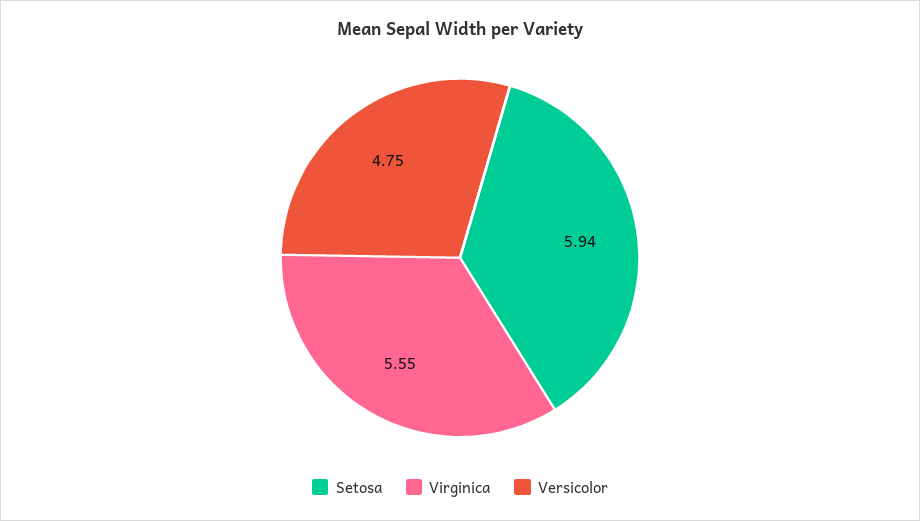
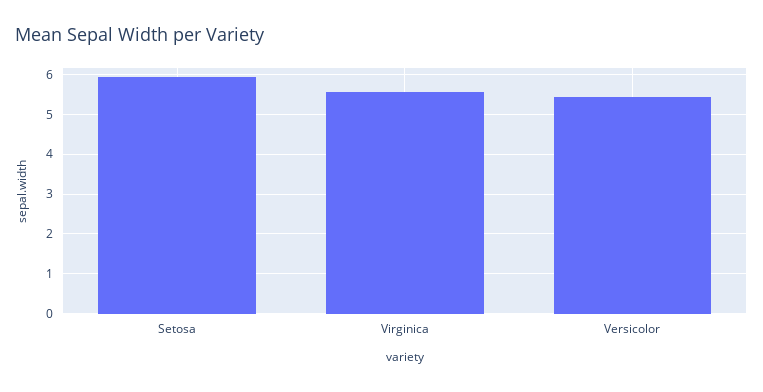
Versicolor: 4.75 -> 5.4

